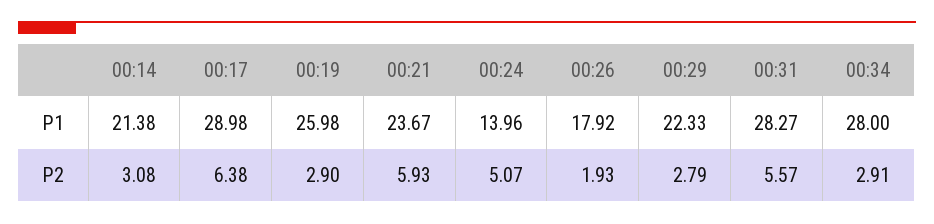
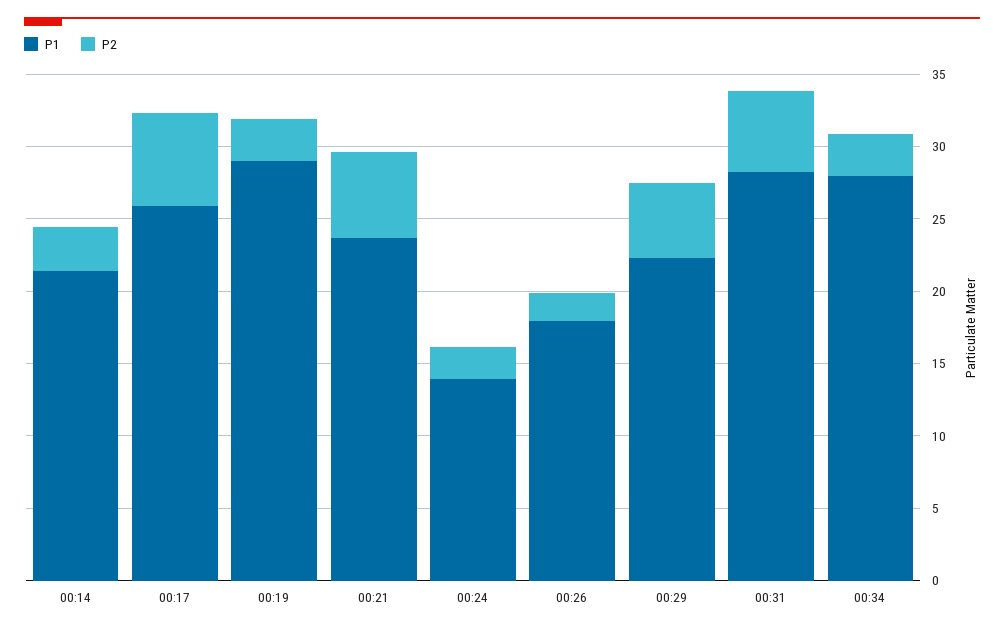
P1, 00:17: 28.98 -> 26
P1, 00:19: 25.98 -> 29
P2, 00:24: 5.07 -> 2
P2, 00:29: 2.79 -> 5

